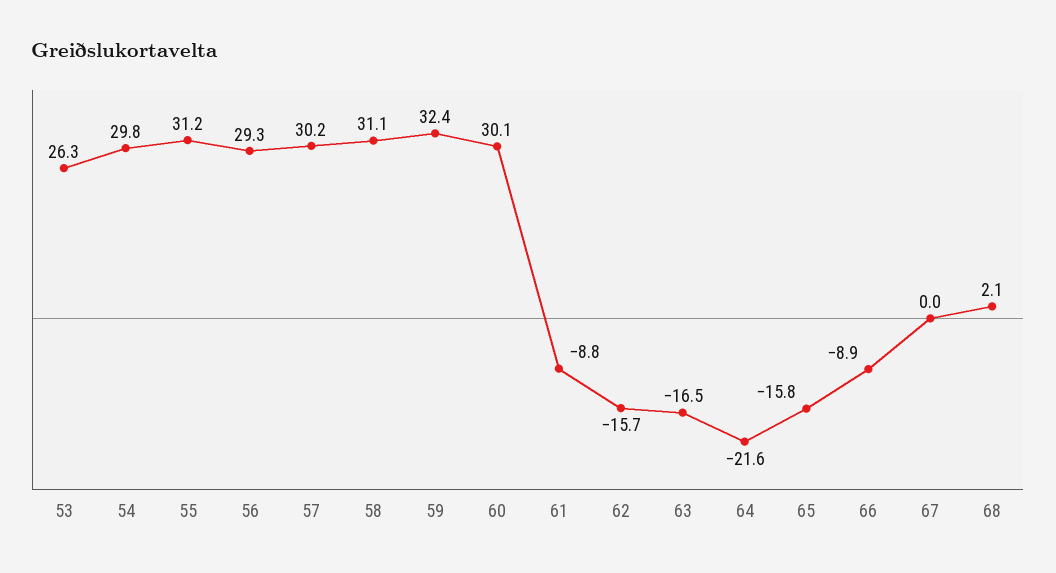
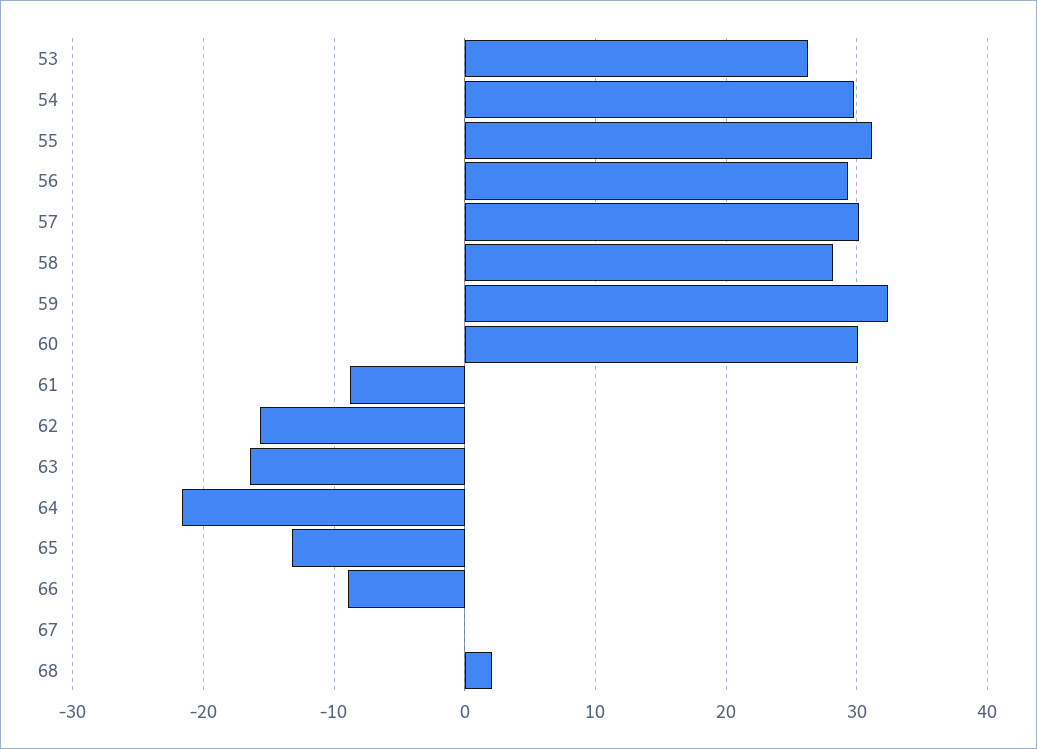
58: 31.1 -> 28
65: -15.8 -> -13

